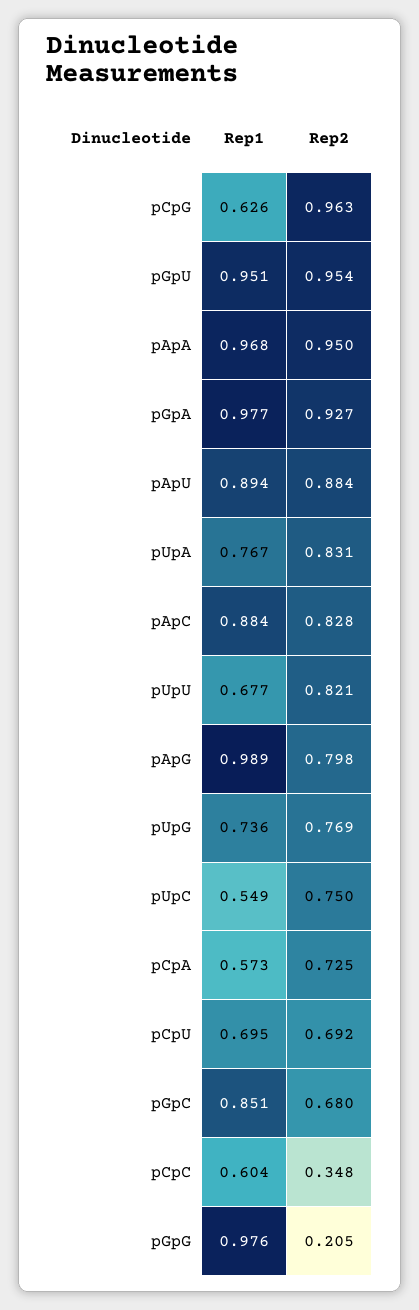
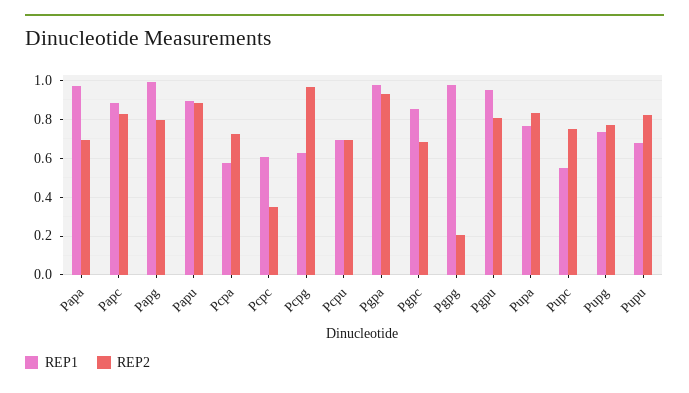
Rep2, pGpU: 0.954 -> 0.8
Rep2, pApA: 0.95 -> 0.7

